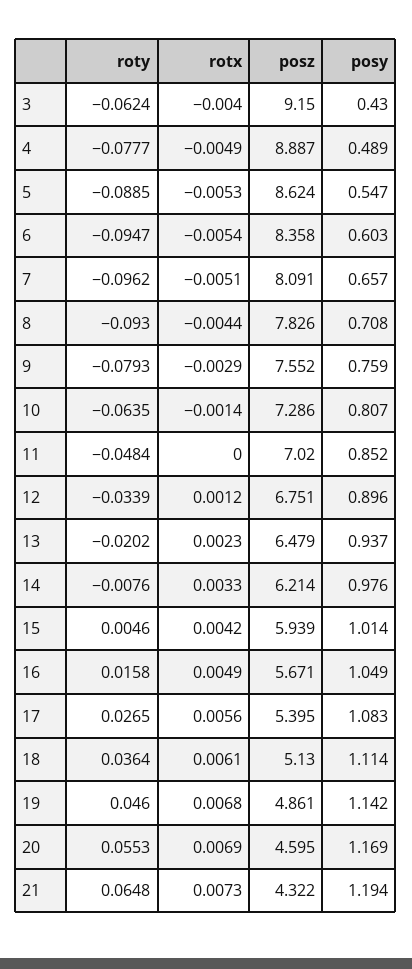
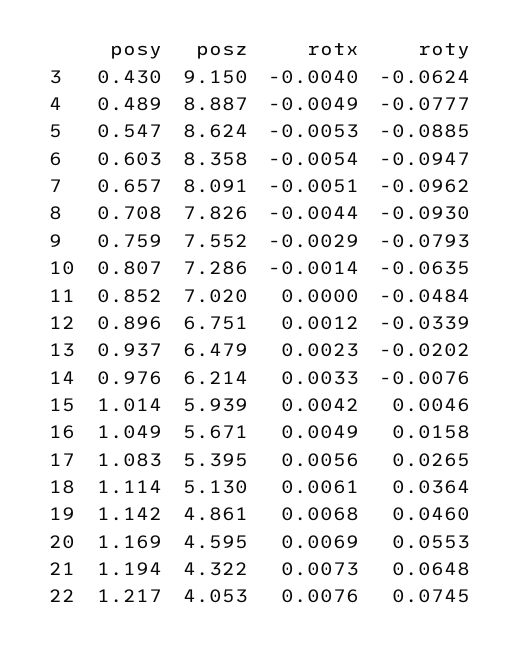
posy, 22: none -> 1.217
posz, 22: none -> 4.053
rotx, 22: none -> 0.0076
roty, 22: none -> 0.0745

